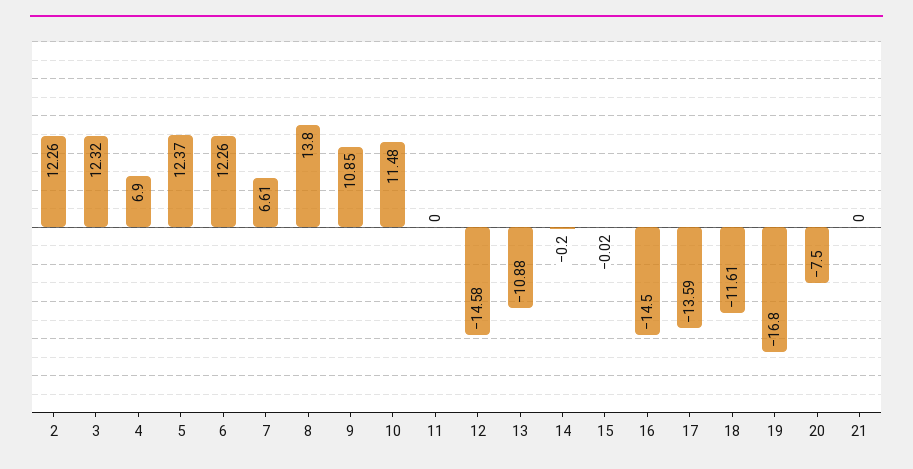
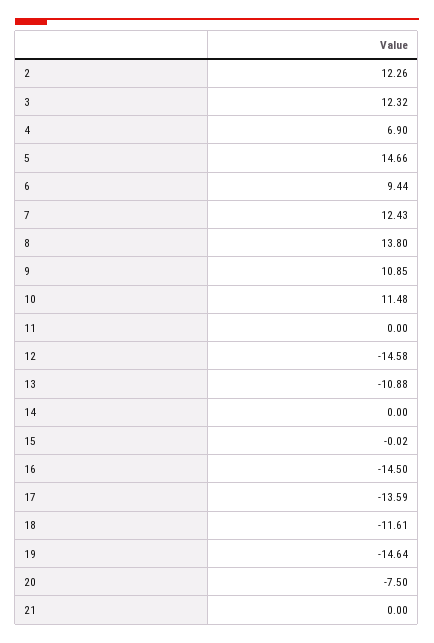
5: 12.37 -> 14.66
6: 12.26 -> 9.44
7: 6.61 -> 12.43
14: -0.2 -> 0
19: -16.8 -> -14.64

